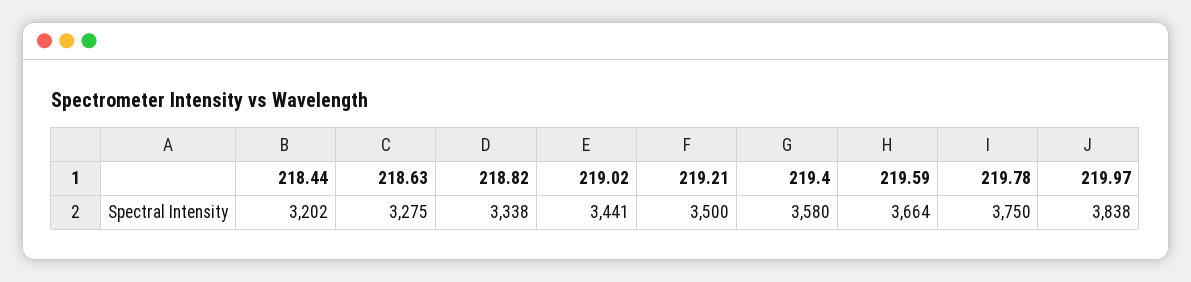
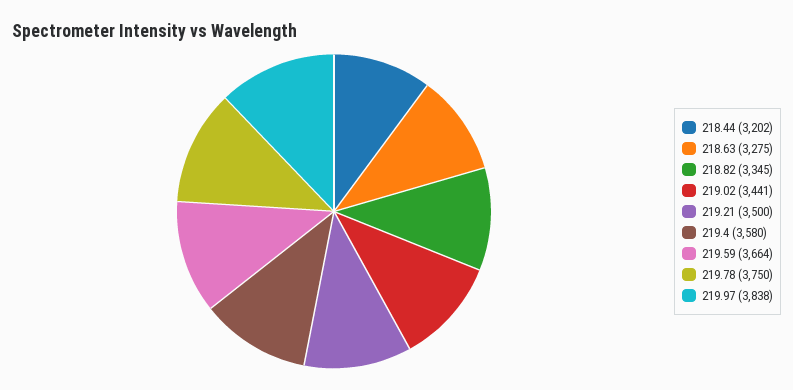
218.82: 3338 -> 3345

